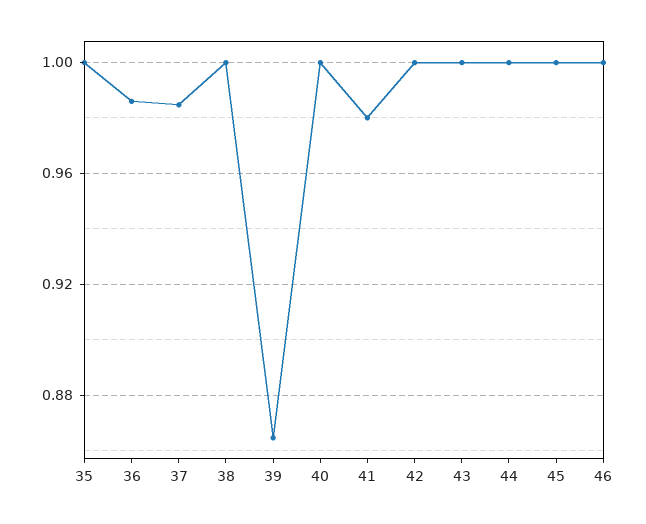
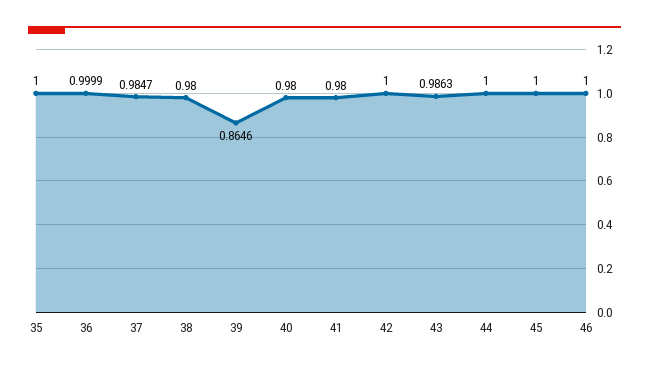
36: 0.985 -> 0.9999
38: 1 -> 0.98
40: 1 -> 0.98
43: 1 -> 0.9863

